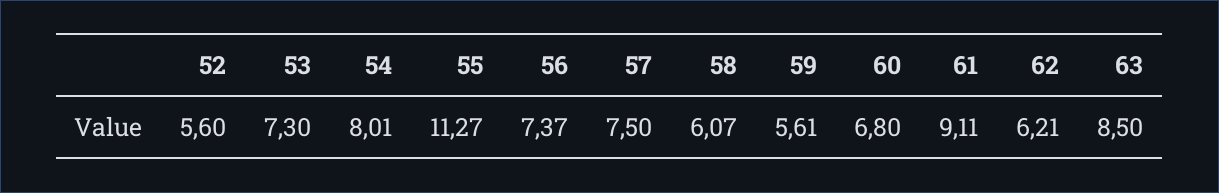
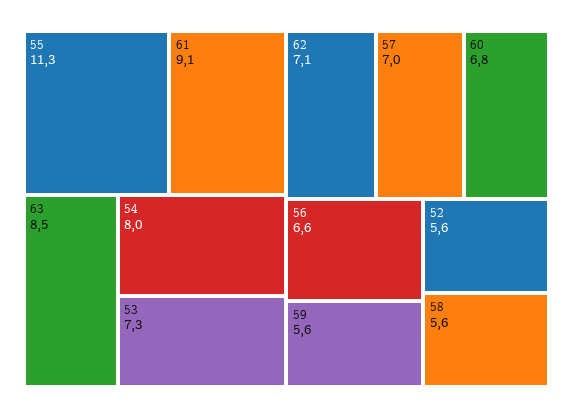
56: 7.37 -> 6.6
57: 7.5 -> 7
58: 6.07 -> 5.6
62: 6.21 -> 7.1

